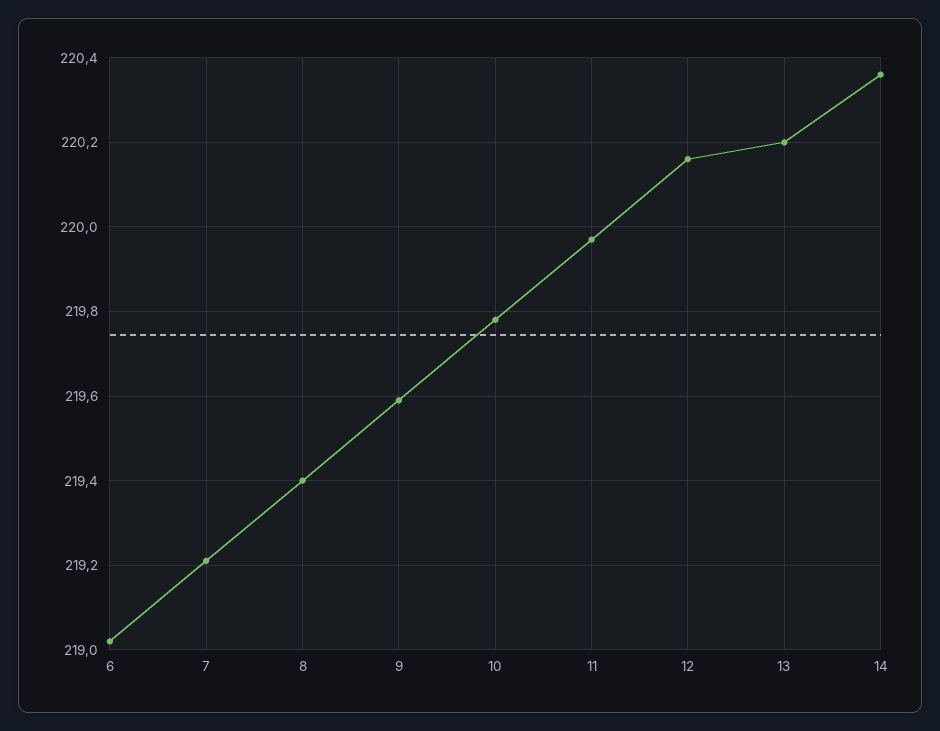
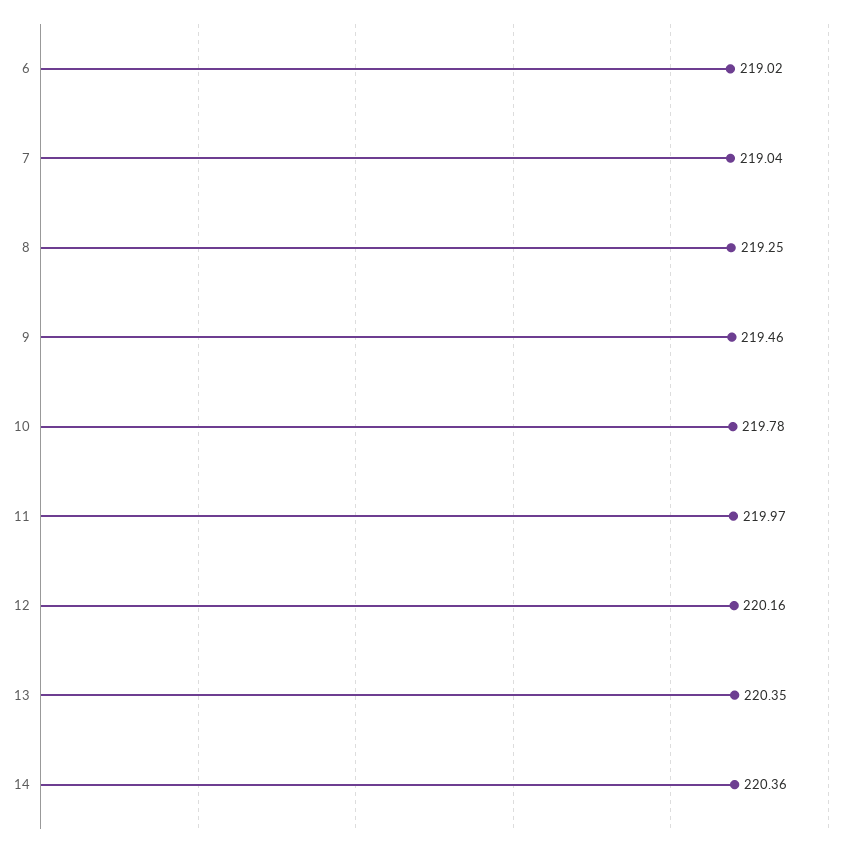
7: 219.2 -> 219.04
8: 219.4 -> 219.25
9: 219.6 -> 219.46
13: 220.2 -> 220.35

